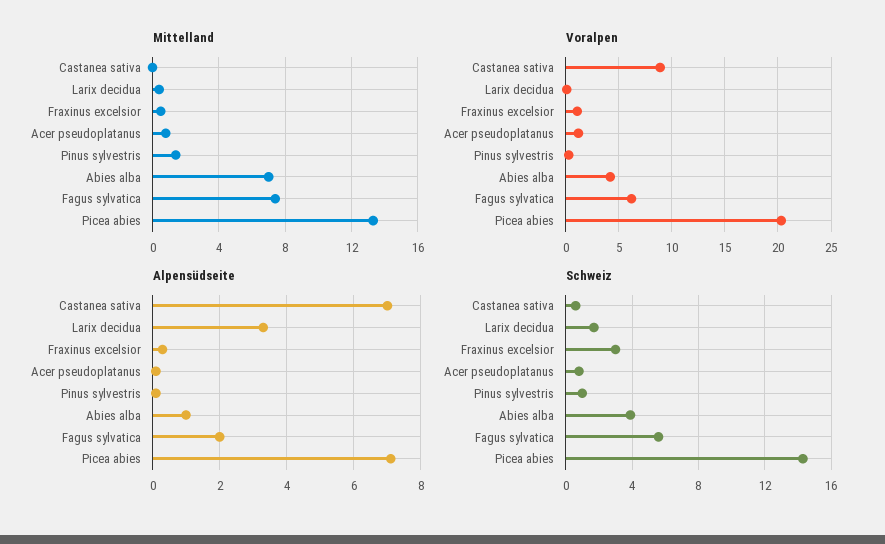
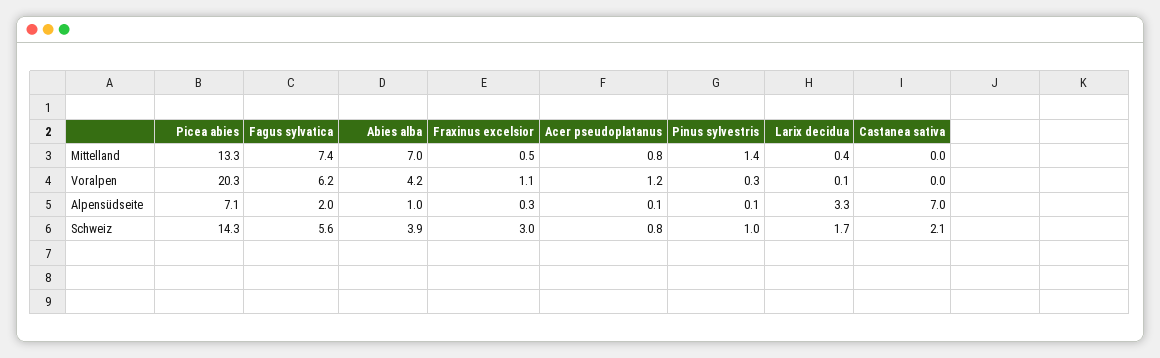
Voralpen, Castanea sativa: 9 -> 0
Schweiz, Castanea sativa: 0.5 -> 2.1

